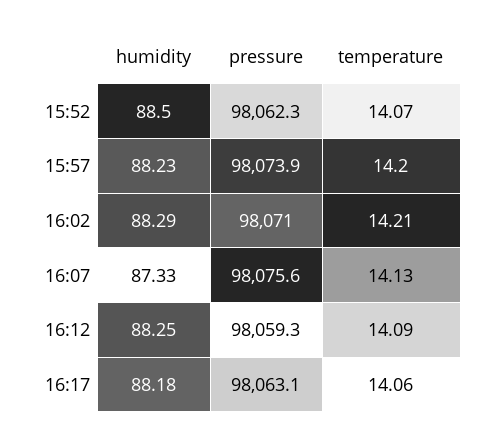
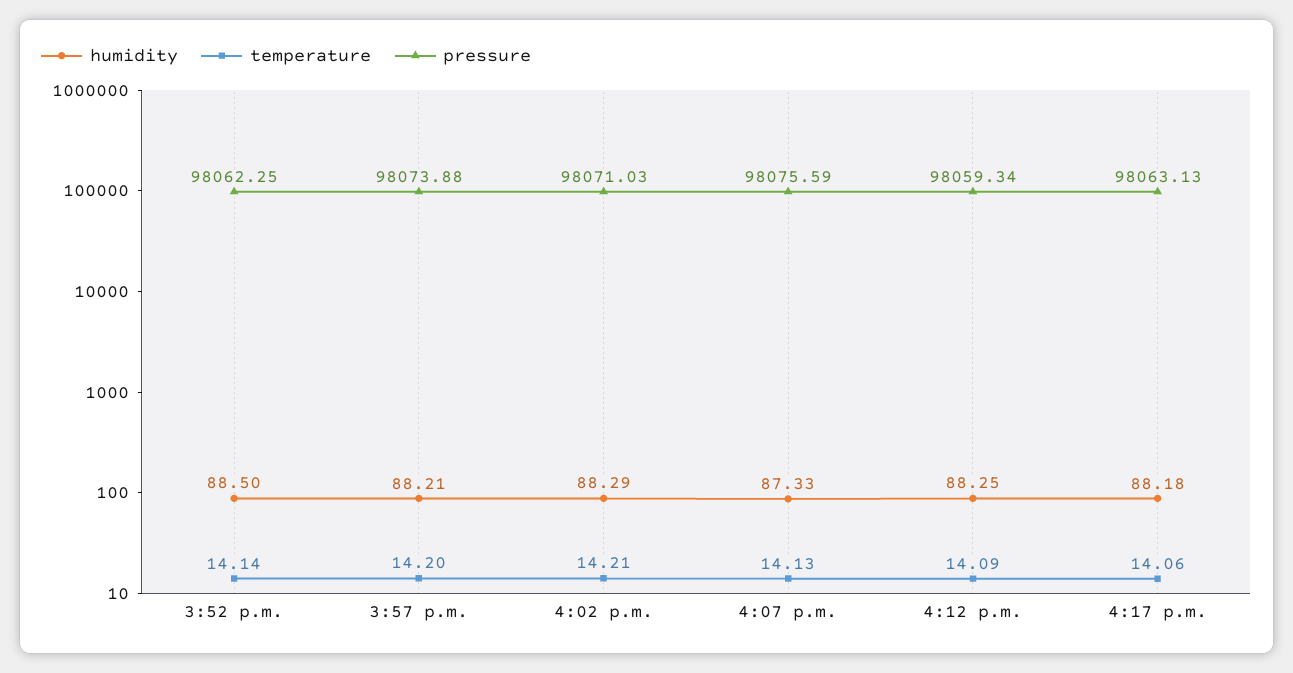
temperature, 15:52: 14.07 -> 14.14
humidity, 15:57: 88.23 -> 88.21

